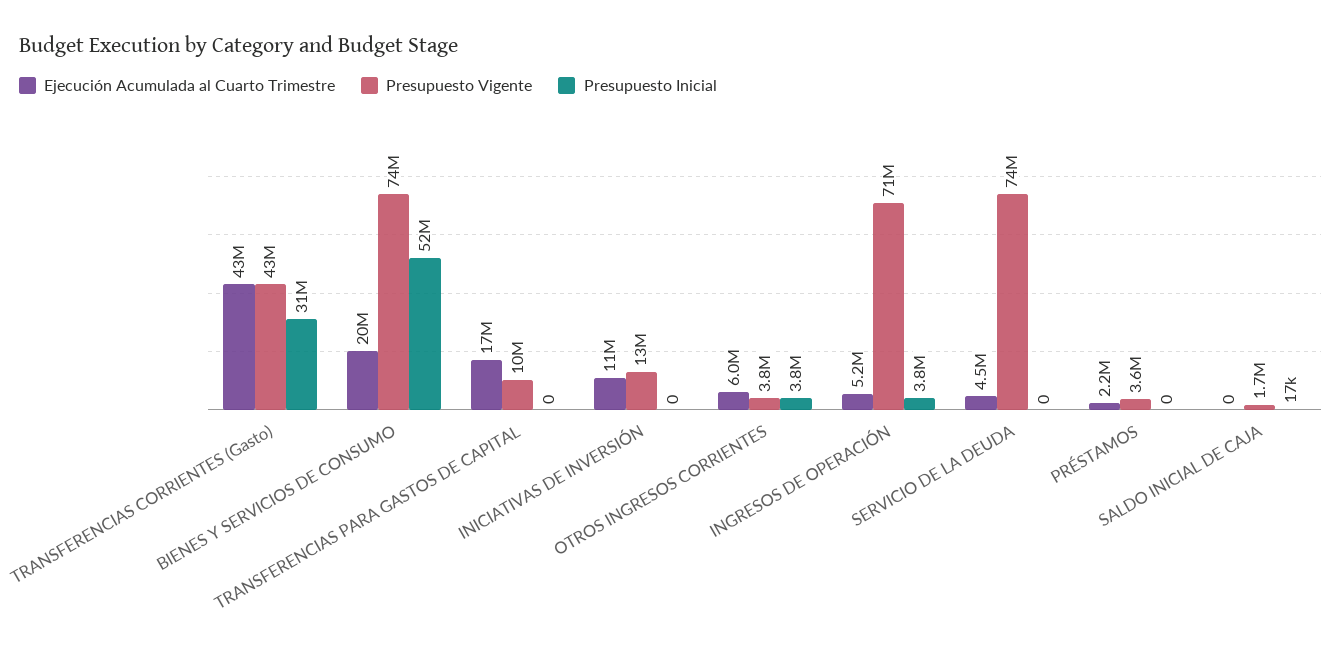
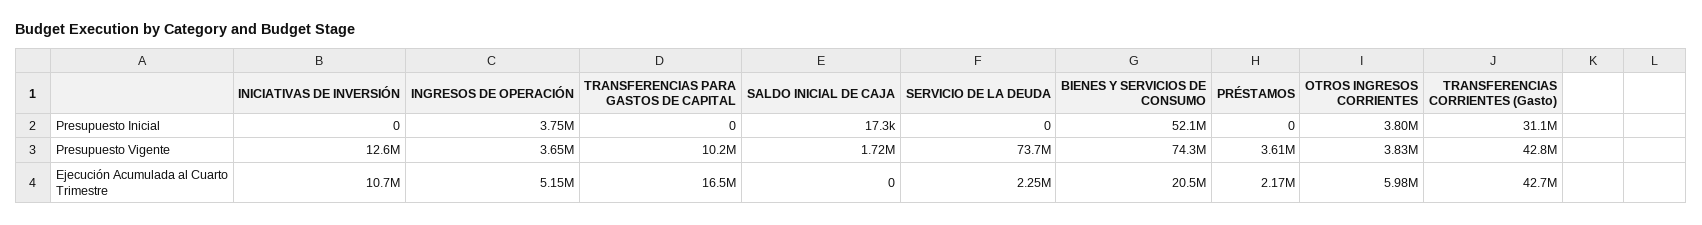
Presupuesto Vigente, INGRESOS DE OPERACIÓN: 71000000 -> 3650000
Ejecución Acumulada al Cuarto Trimestre, SERVICIO DE LA DEUDA: 4500000 -> 2250000

